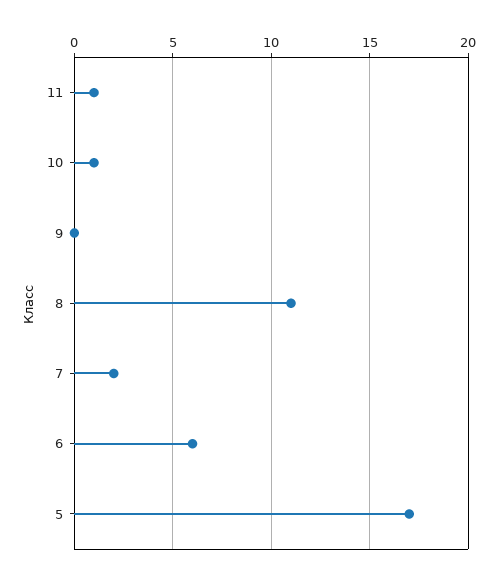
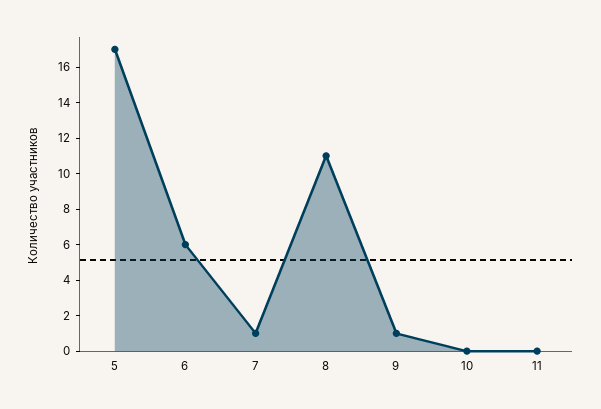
11: 1 -> 0
10: 1 -> 0
9: 0 -> 1
7: 2 -> 1

